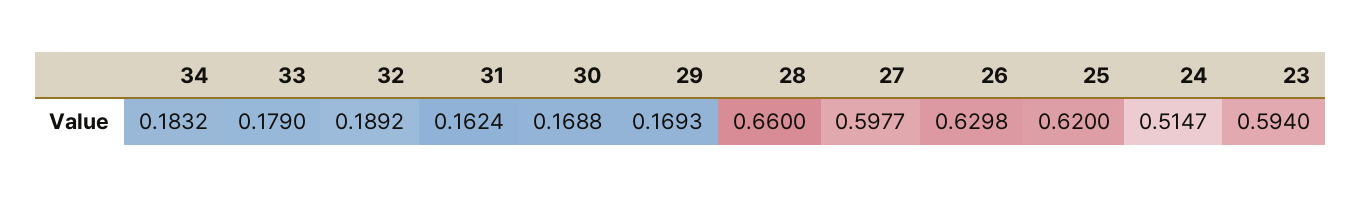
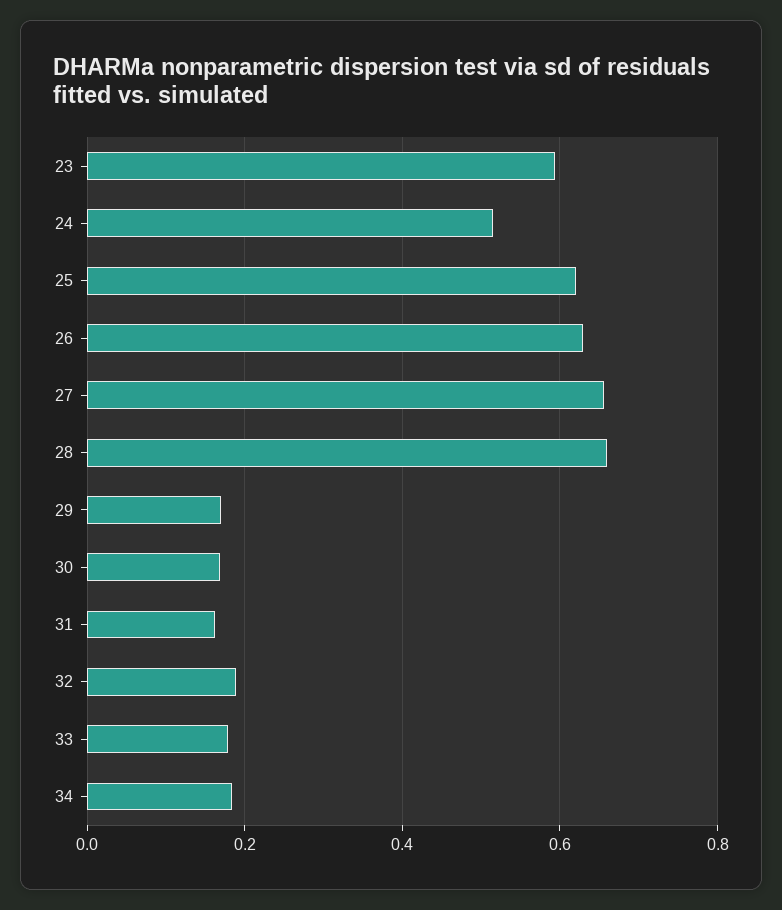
27: 0.5977 -> 0.66

